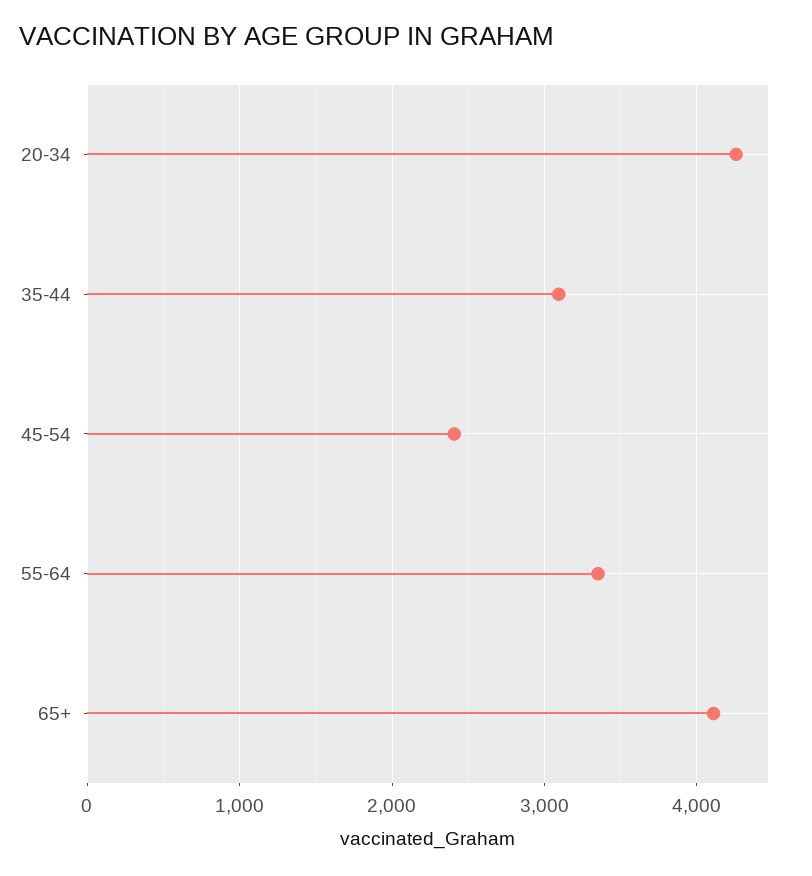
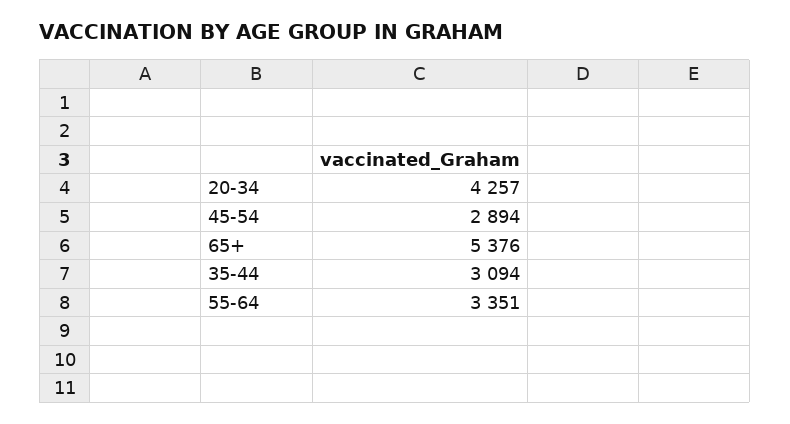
45-54: 2400 -> 2894
65+: 4100 -> 5376

